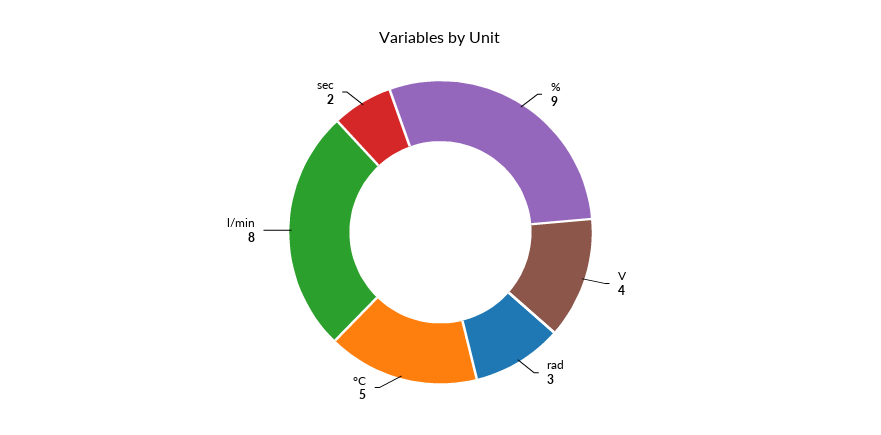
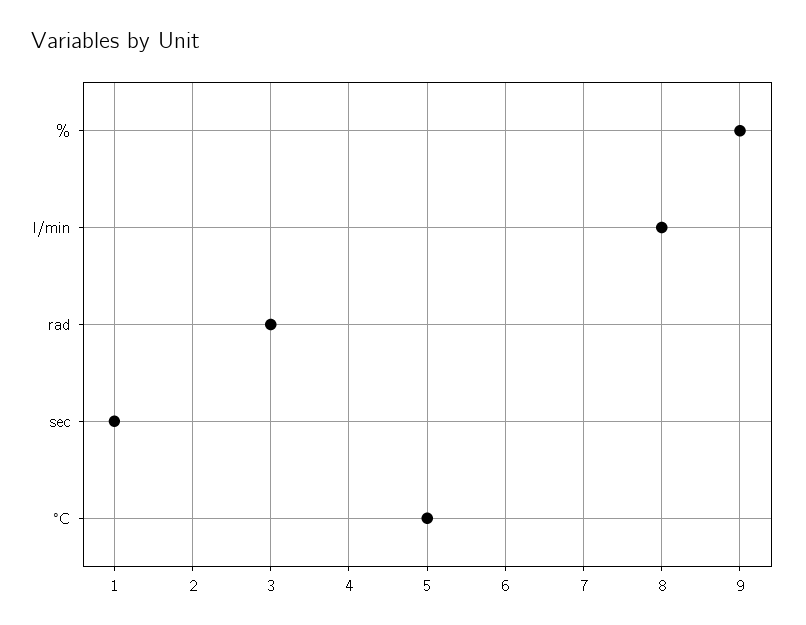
V: 4 -> none
sec: 2 -> 1

